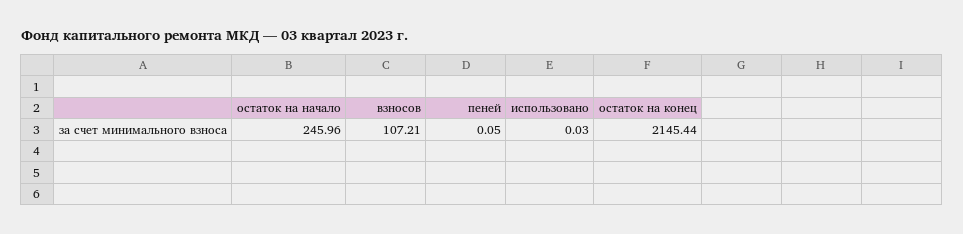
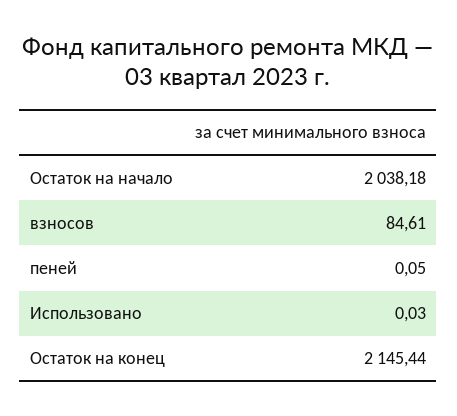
остаток на начало: 245.96 -> 2038.18
взносов: 107.21 -> 84.61

